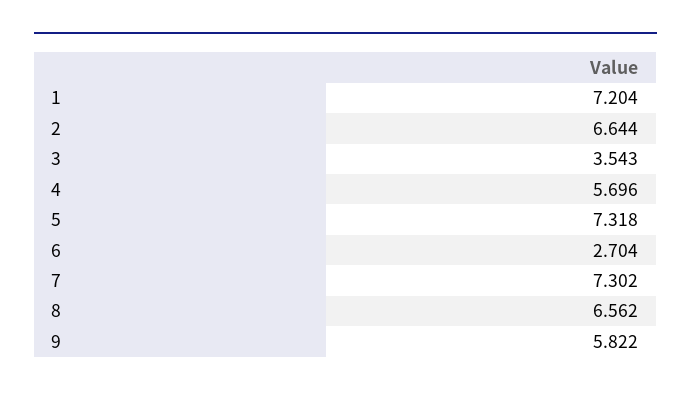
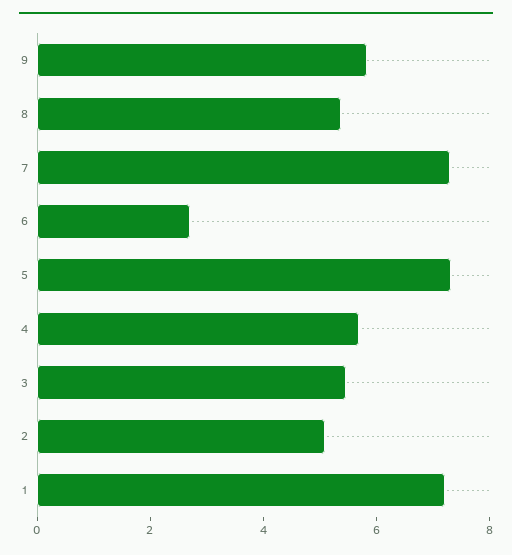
2: 6.644 -> 5
3: 3.543 -> 5.5
8: 6.562 -> 5.5

